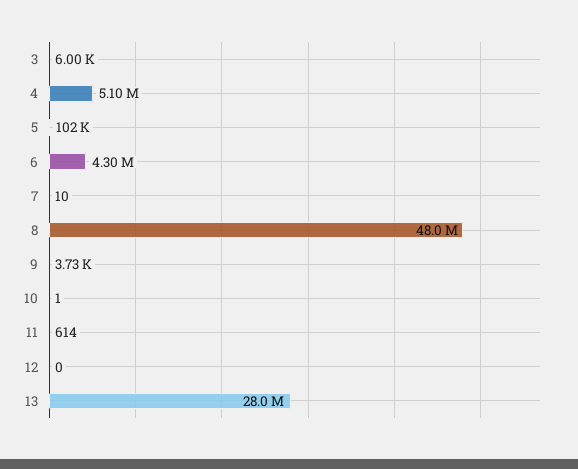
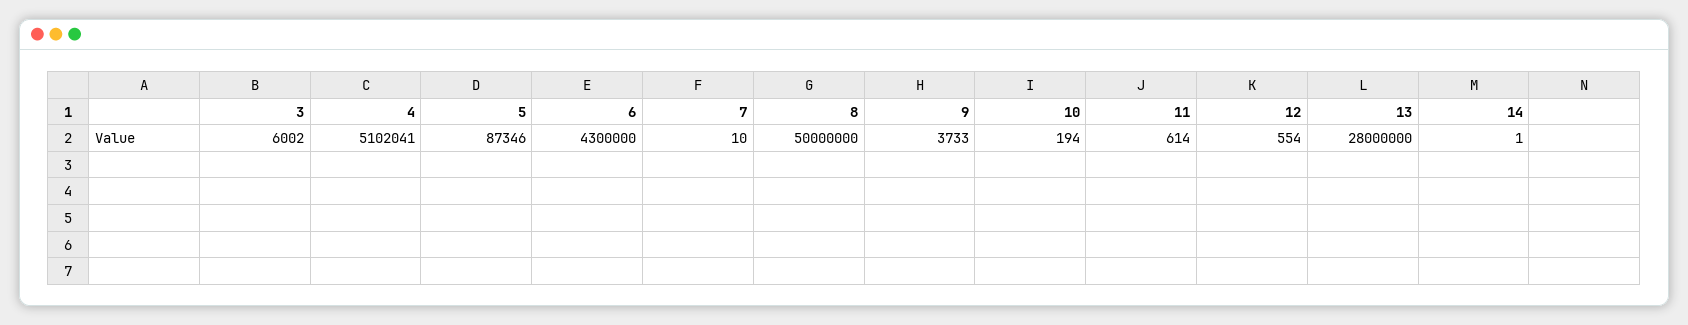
5: 102000 -> 87346
8: 48000000 -> 50000000
10: 1 -> 194
12: 0 -> 554
14: none -> 1

